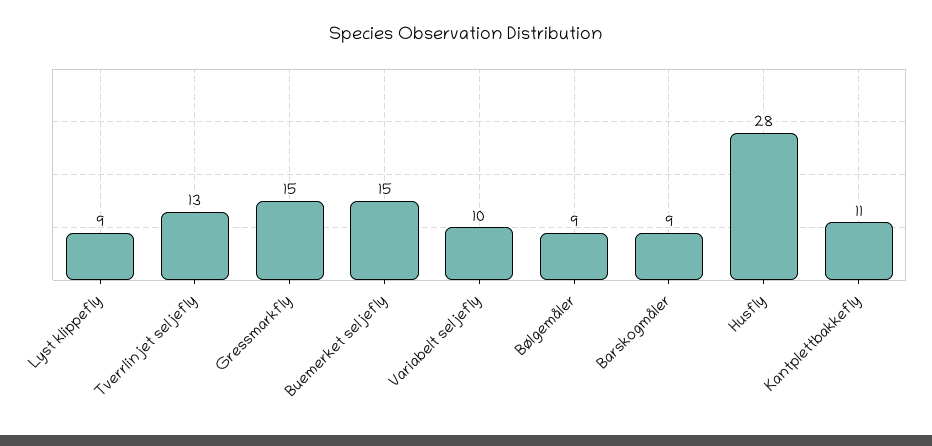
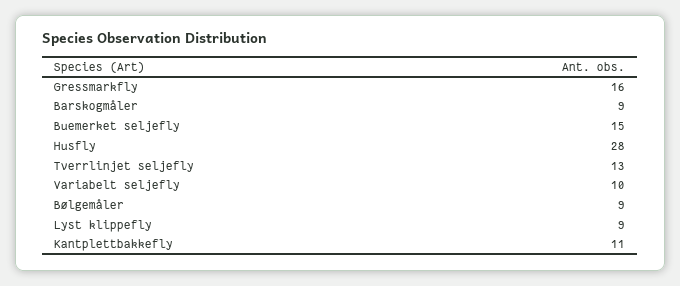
Gressmarkfly: 15 -> 16

